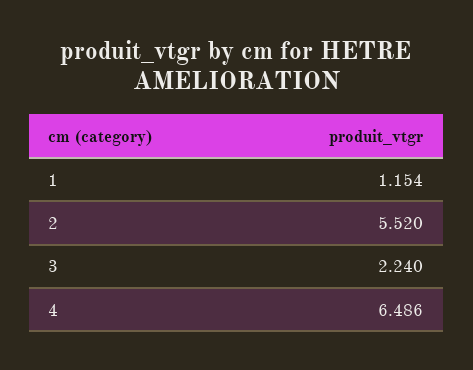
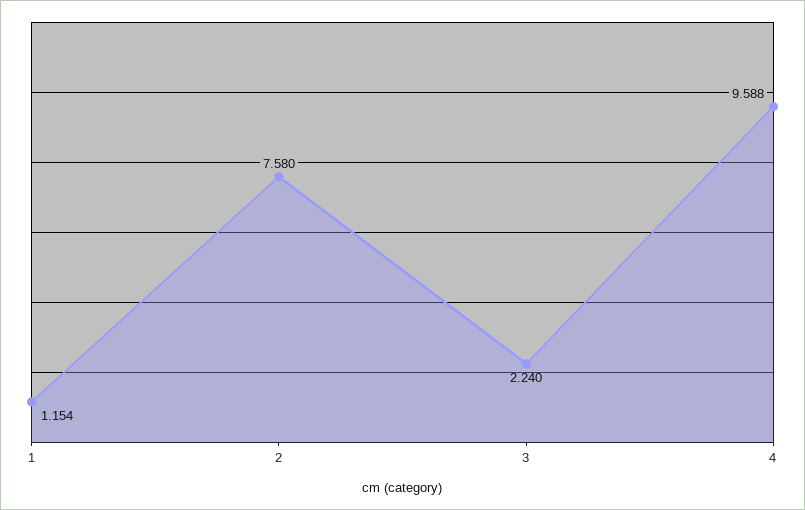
2: 5.52 -> 7.58
4: 6.486 -> 9.588

